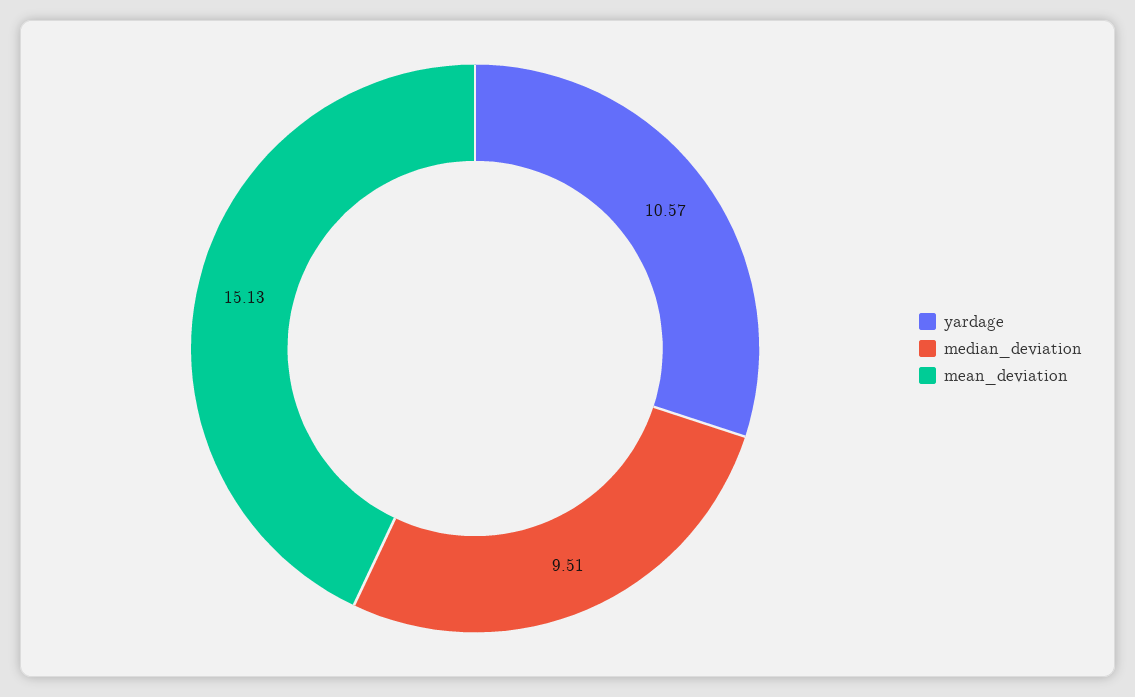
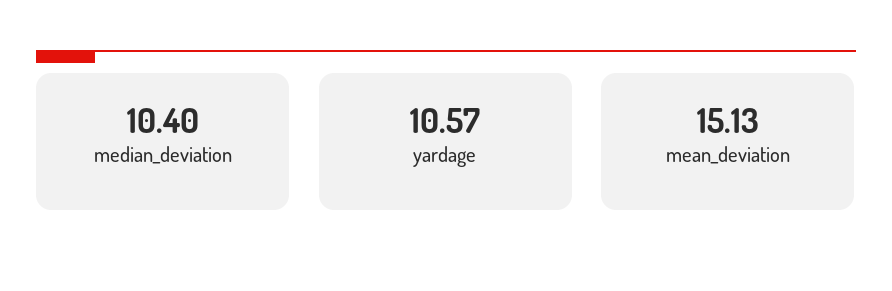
median_deviation: 9.51 -> 10.4

